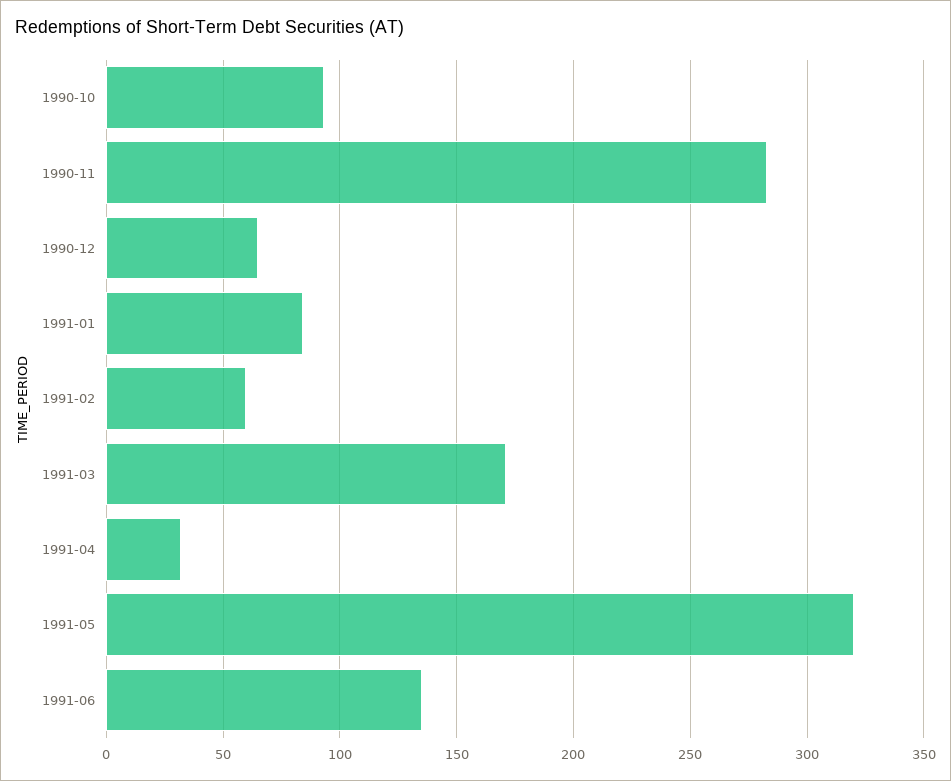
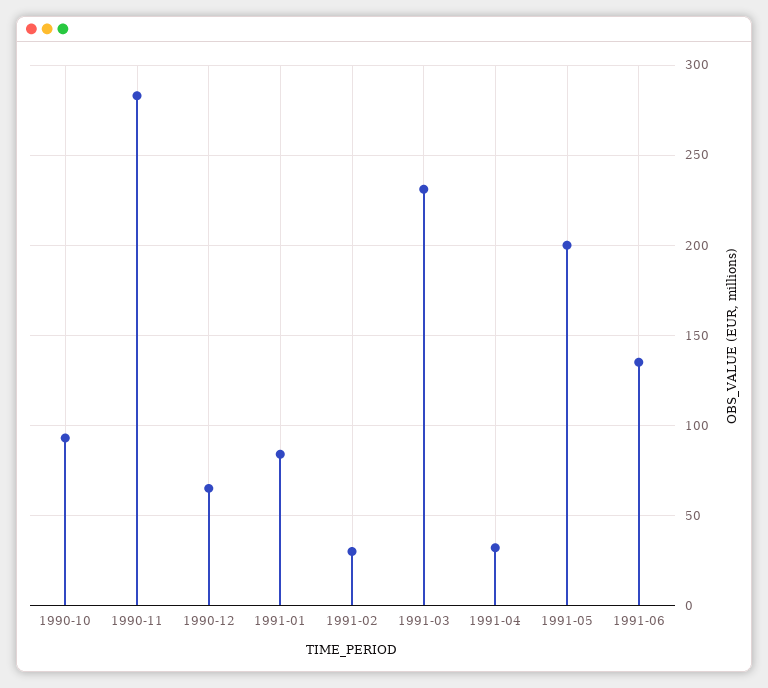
1991-02: 60 -> 30
1991-03: 170 -> 230
1991-05: 320 -> 200

